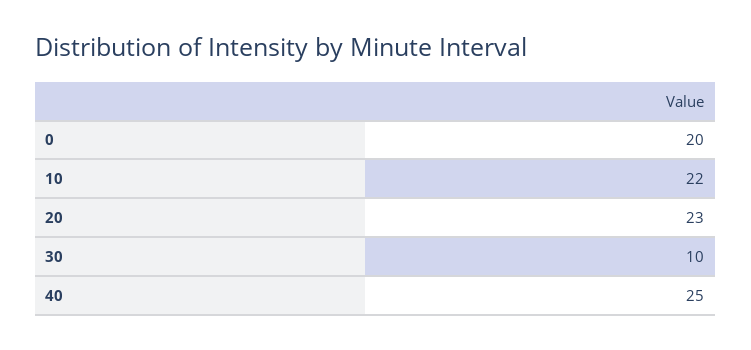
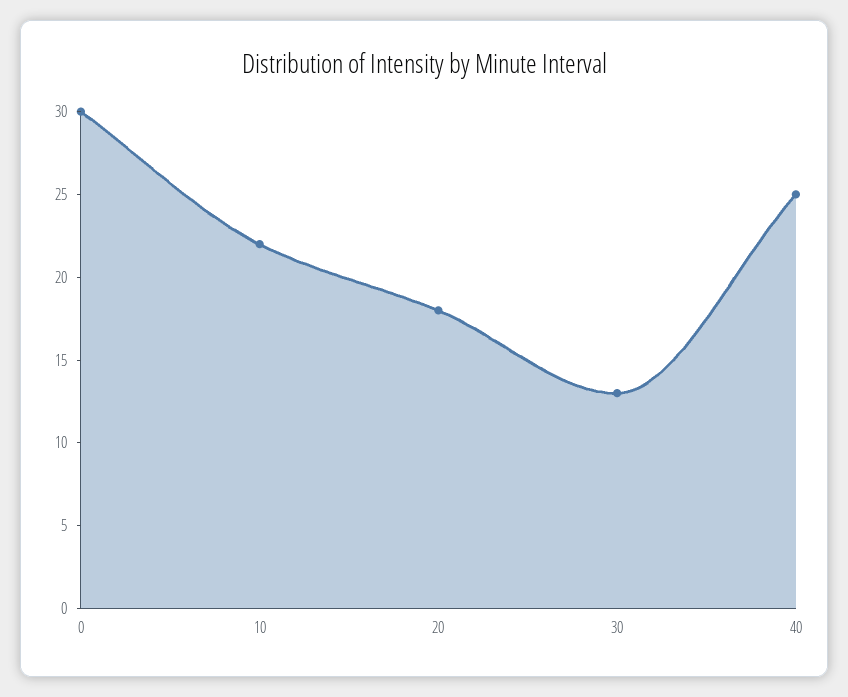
0: 20 -> 30
20: 23 -> 18
30: 10 -> 13

